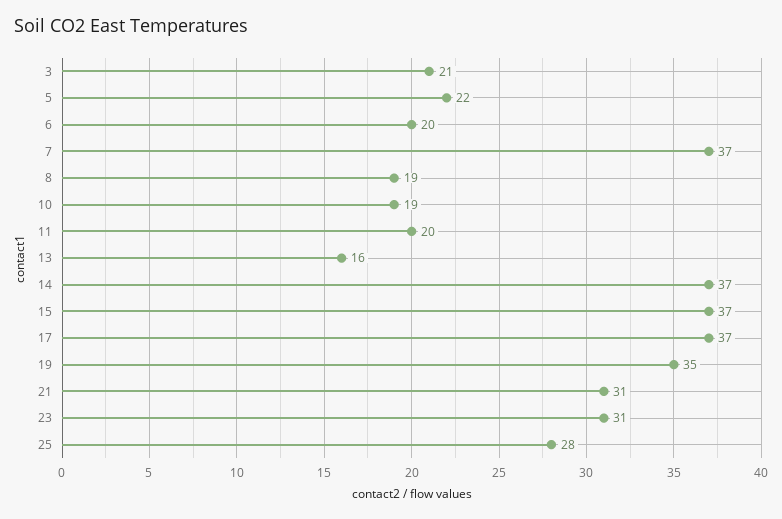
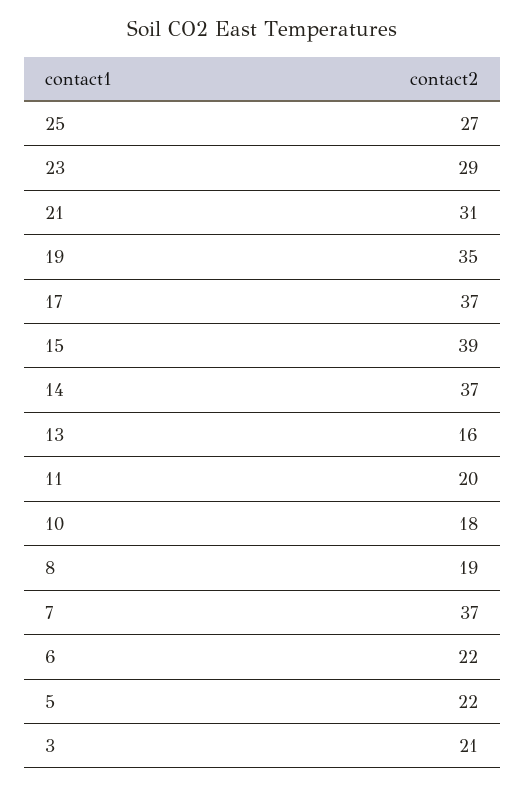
6: 20 -> 22
10: 19 -> 18
15: 37 -> 39
23: 31 -> 29
25: 28 -> 27

